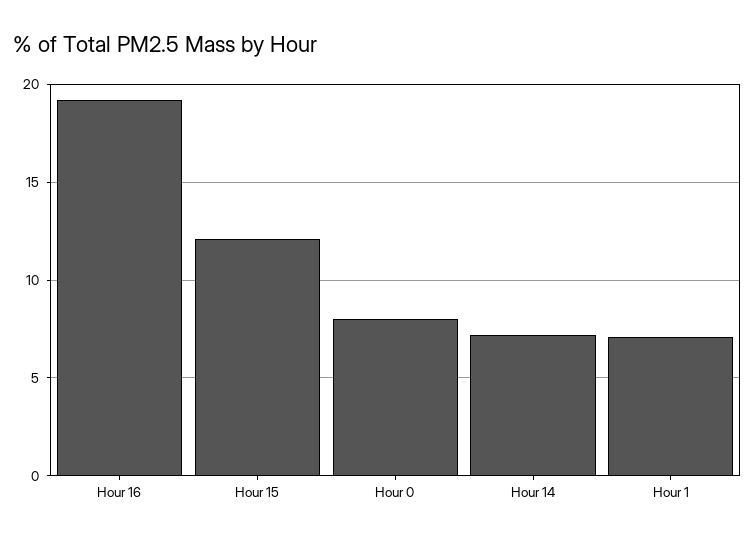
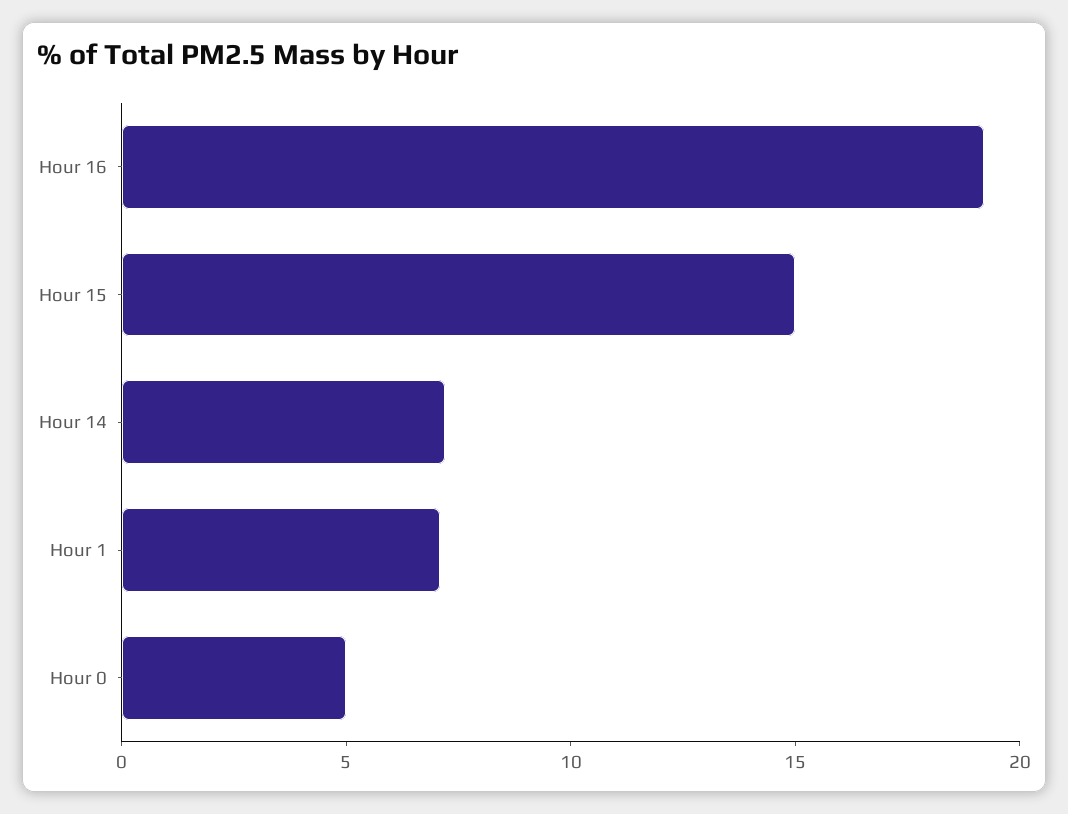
Hour 15: 12 -> 15
Hour 0: 8 -> 5

